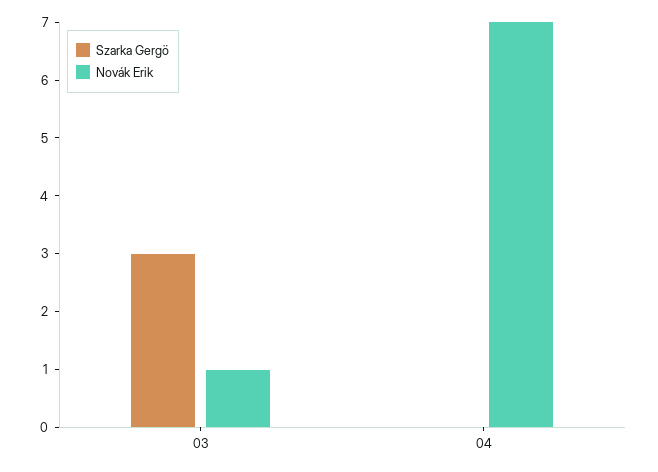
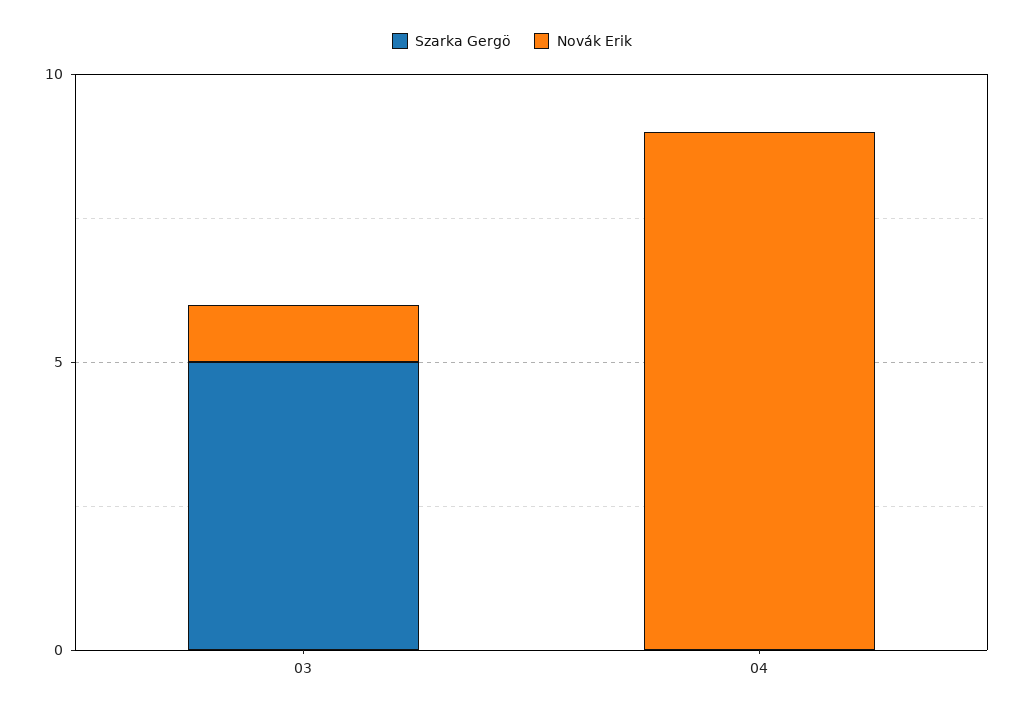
Szarka Gergö, 03: 3 -> 5
Novák Erik, 04: 7 -> 9

